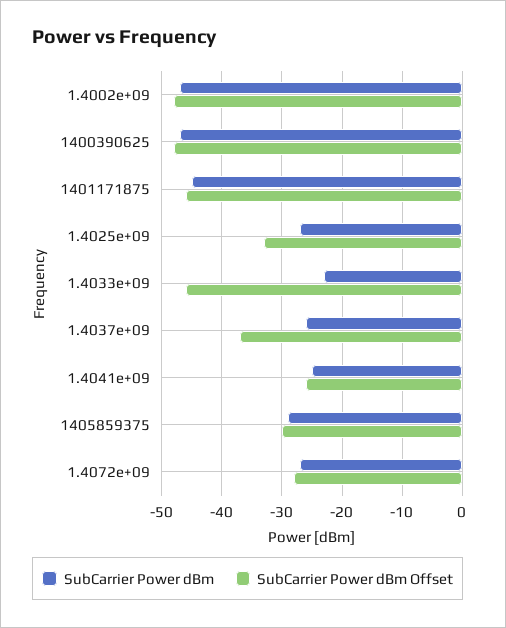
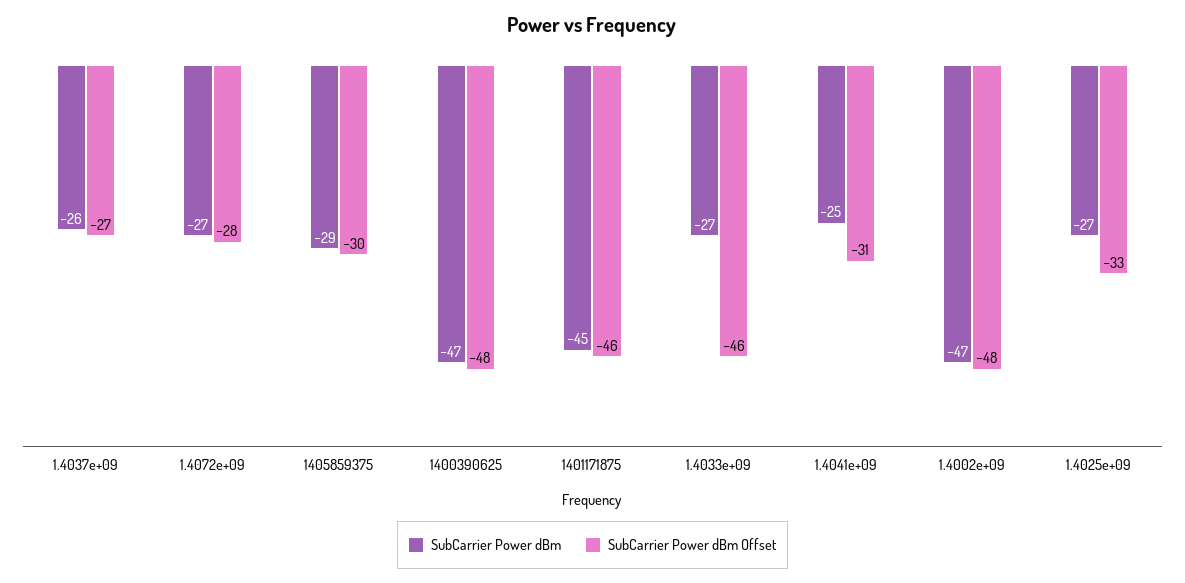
SubCarrier Power dBm, 1.4033e+09: -23 -> -27
SubCarrier Power dBm Offset, 1.4037e+09: -37 -> -27
SubCarrier Power dBm Offset, 1.4041e+09: -26 -> -31

